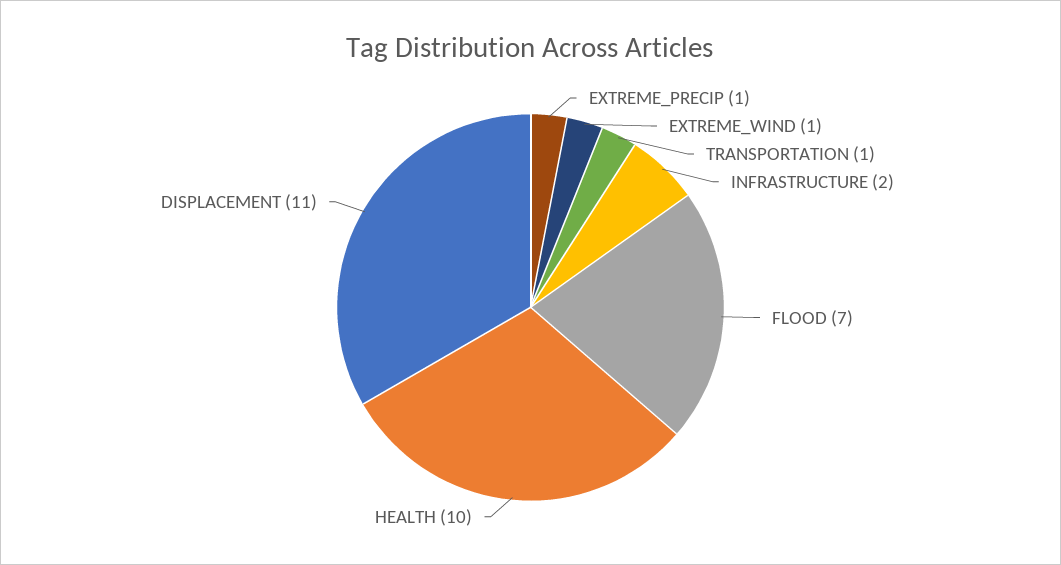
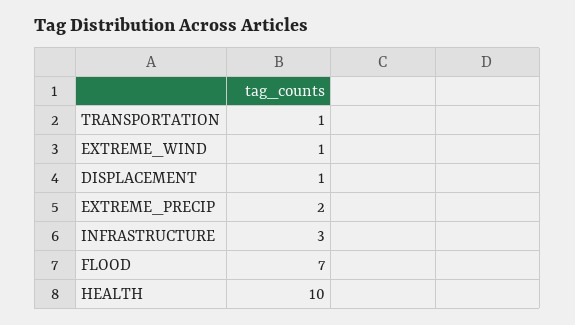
EXTREME_PRECIP: 1 -> 2
INFRASTRUCTURE: 2 -> 3
DISPLACEMENT: 11 -> 1

